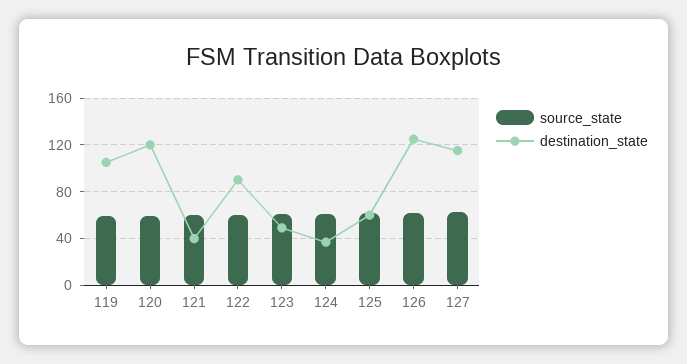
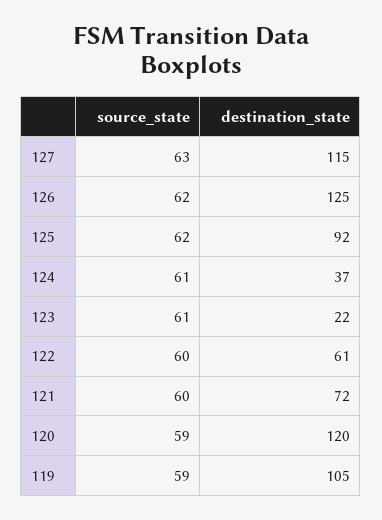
destination_state, 121: 40 -> 72
destination_state, 122: 90 -> 61
destination_state, 123: 50 -> 22
destination_state, 125: 60 -> 92

